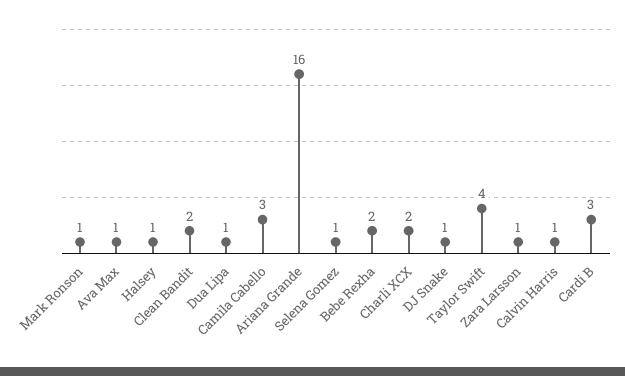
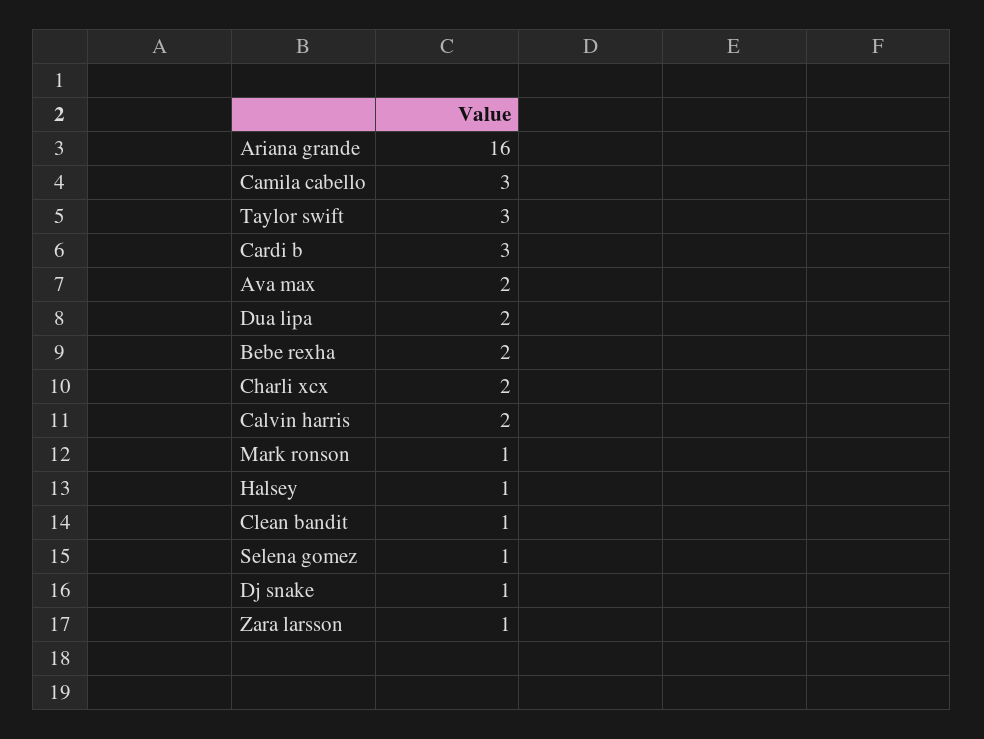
Ava Max: 1 -> 2
Clean Bandit: 2 -> 1
Dua Lipa: 1 -> 2
Taylor Swift: 4 -> 3
Calvin Harris: 1 -> 2

